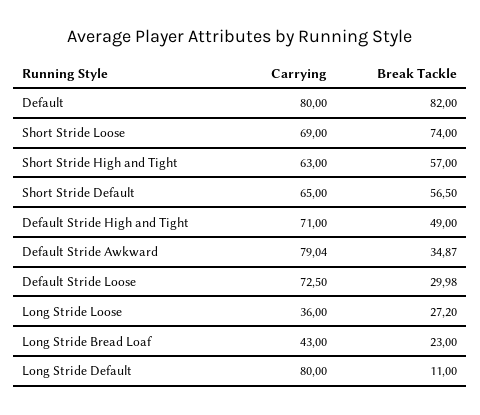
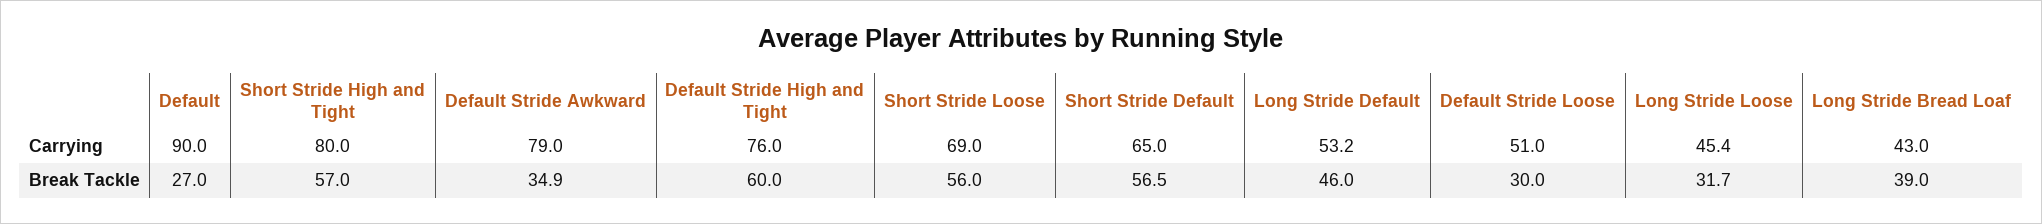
Carrying, Default: 80 -> 90
Break Tackle, Default: 82 -> 27
Break Tackle, Short Stride Loose: 74 -> 56
Carrying, Short Stride High and Tight: 63 -> 80
Carrying, Default Stride High and Tight: 71 -> 76
Break Tackle, Default Stride High and Tight: 49 -> 60
Carrying, Default Stride Loose: 72.5 -> 51
Carrying, Long Stride Loose: 36 -> 45.4
Break Tackle, Long Stride Loose: 27.2 -> 31.7
Break Tackle, Long Stride Bread Loaf: 23 -> 39
Carrying, Long Stride Default: 80 -> 53.2
Break Tackle, Long Stride Default: 11 -> 46

